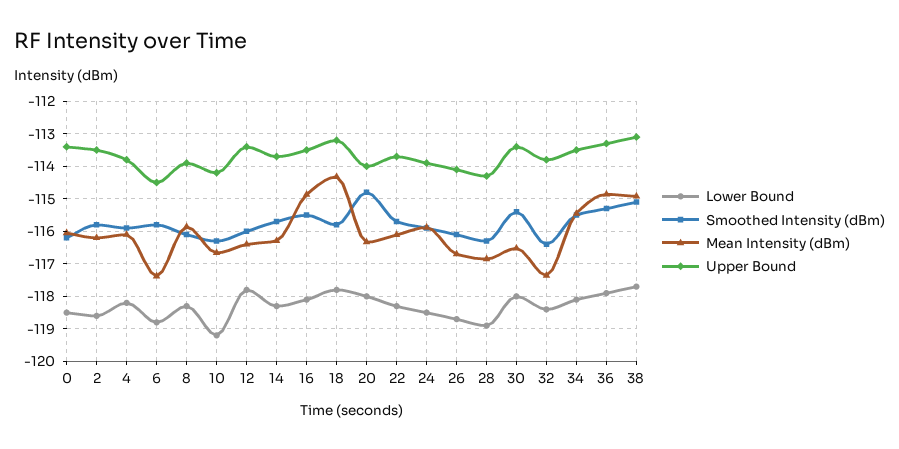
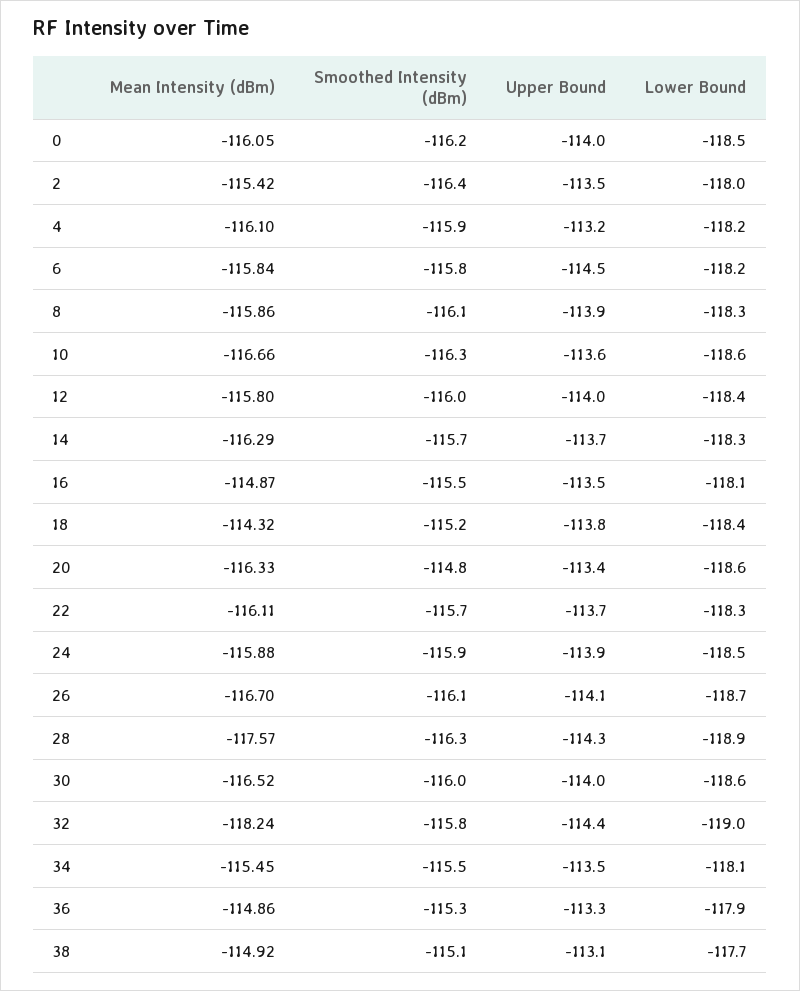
Upper Bound, 0: -113.4 -> -114
Lower Bound, 2: -118.6 -> -118
Smoothed Intensity (dBm), 2: -115.8 -> -116.4
Mean Intensity (dBm), 2: -116.2 -> -115.42
Upper Bound, 4: -113.8 -> -113.2
Lower Bound, 6: -118.8 -> -118.2
Mean Intensity (dBm), 6: -117.4 -> -115.84
Lower Bound, 10: -119.2 -> -118.6
Upper Bound, 10: -114.2 -> -113.6
Lower Bound, 12: -117.8 -> -118.4
Mean Intensity (dBm), 12: -116.4 -> -115.8
Upper Bound, 12: -113.4 -> -114
Lower Bound, 18: -117.8 -> -118.4
Smoothed Intensity (dBm), 18: -115.8 -> -115.2
Upper Bound, 18: -113.2 -> -113.8
Lower Bound, 20: -118 -> -118.6
Upper Bound, 20: -114 -> -113.4
Mean Intensity (dBm), 28: -116.8 -> -117.57
Lower Bound, 30: -118 -> -118.6
Smoothed Intensity (dBm), 30: -115.4 -> -116
Upper Bound, 30: -113.4 -> -114
Lower Bound, 32: -118.4 -> -119
Smoothed Intensity (dBm), 32: -116.4 -> -115.8
Mean Intensity (dBm), 32: -117.4 -> -118.24
Upper Bound, 32: -113.8 -> -114.4

